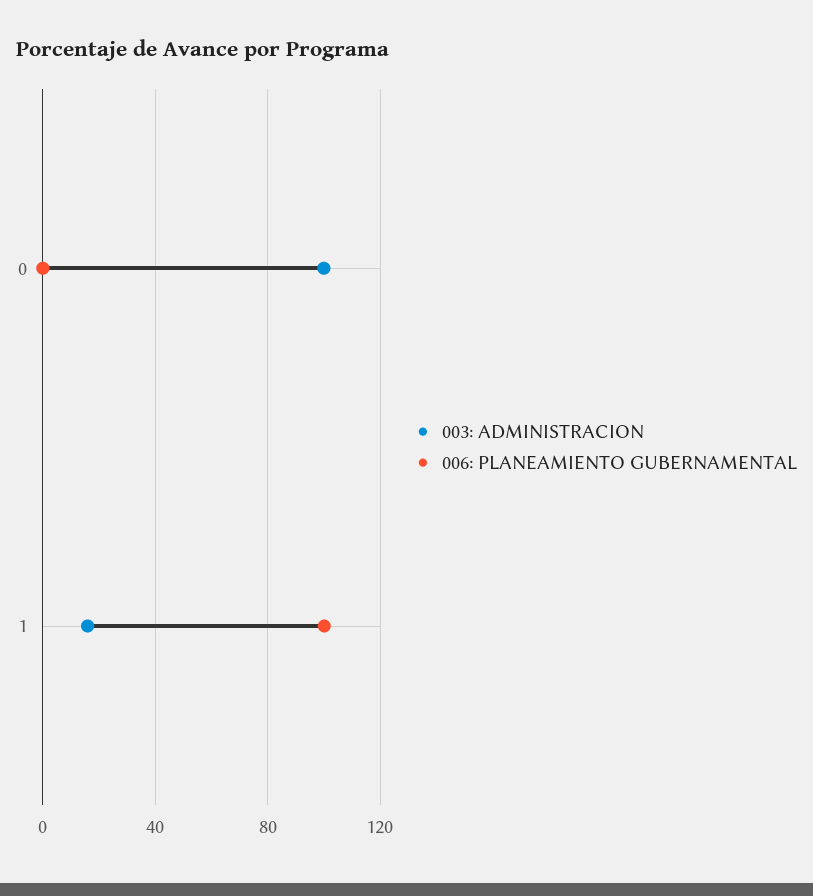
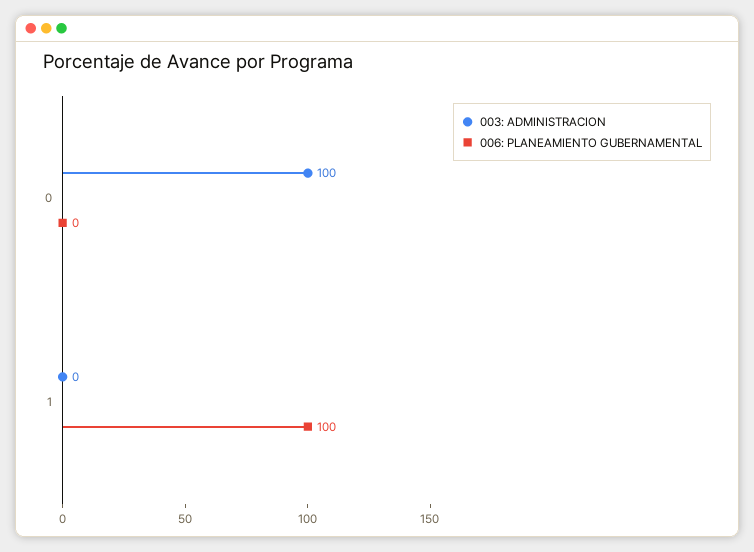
003: ADMINISTRACION, 1: 15 -> 0

